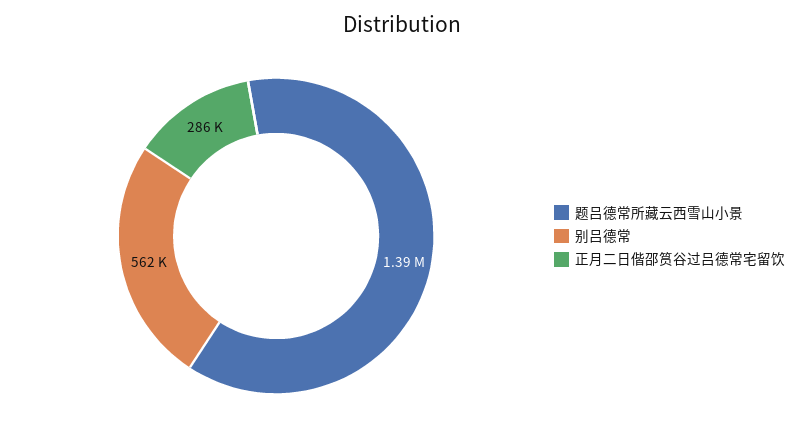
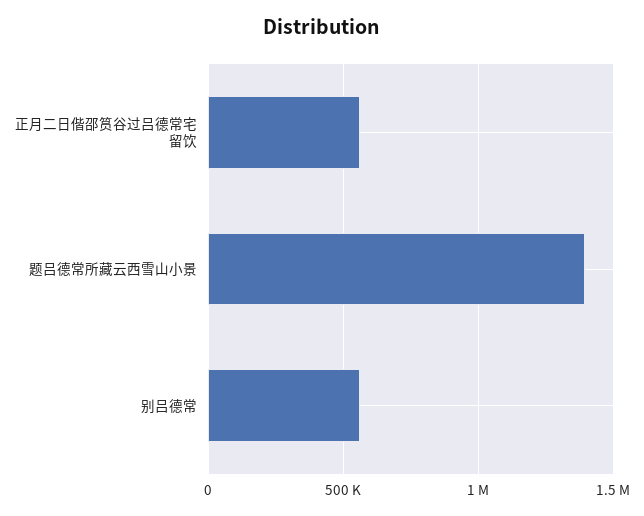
正月二日偕邵筼谷过吕德常宅留饮: 286000 -> 550000

